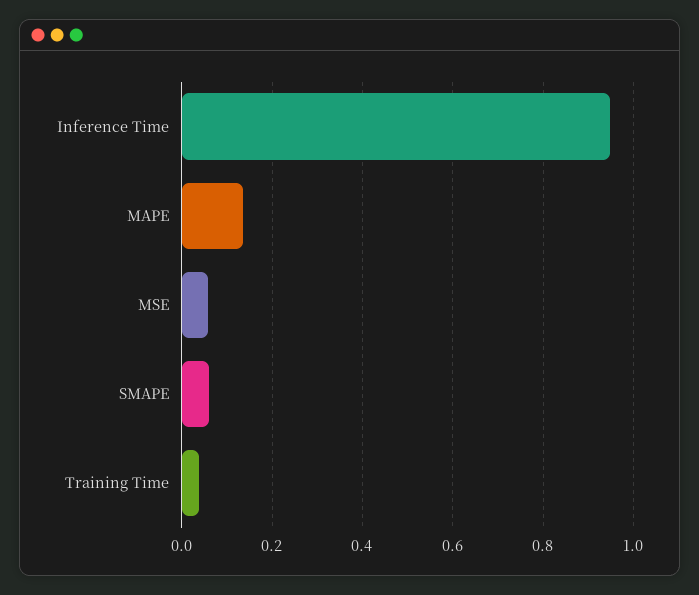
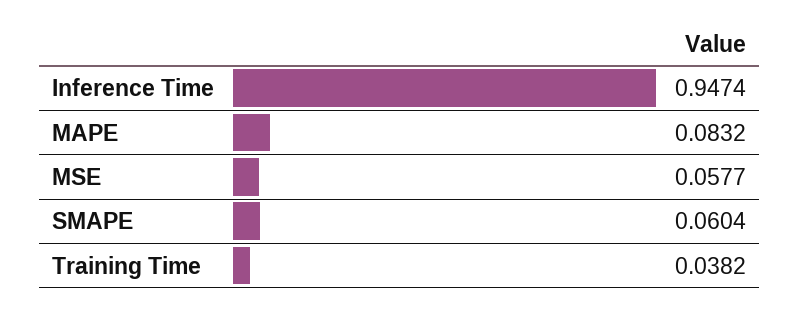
MAPE: 0.14 -> 0.0832

